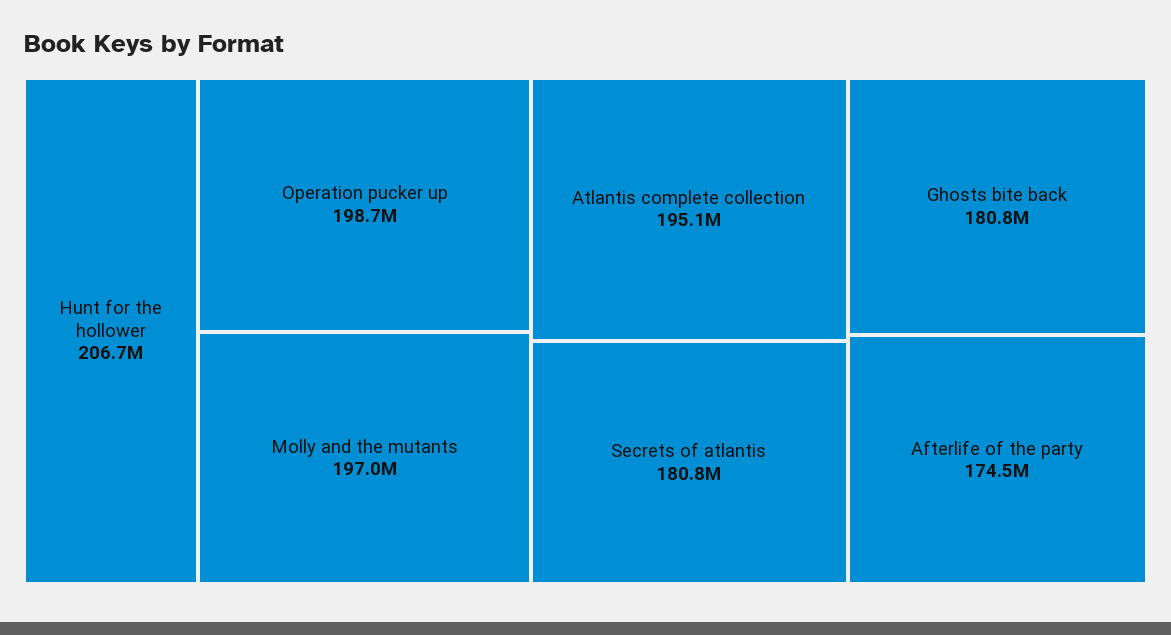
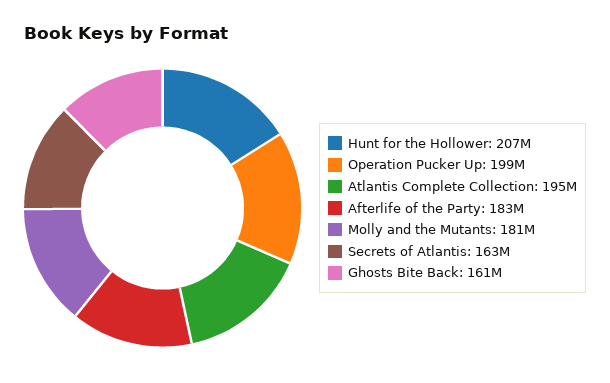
Molly and the mutants: 197000000 -> 181000000
Secrets of atlantis: 180800000 -> 163000000
Ghosts bite back: 180800000 -> 161000000
Afterlife of the party: 174500000 -> 183000000

